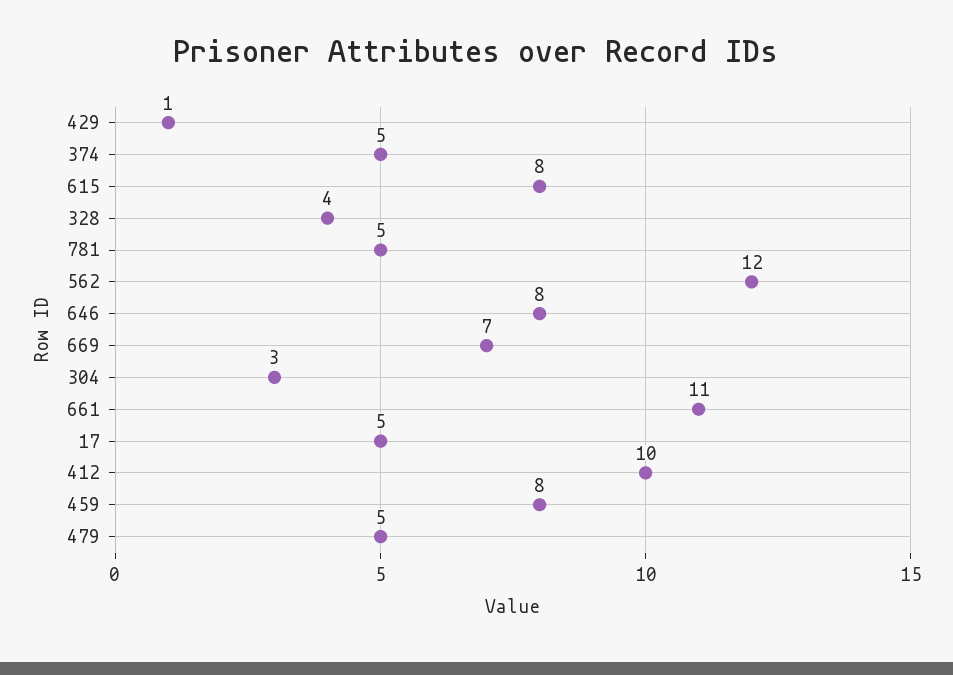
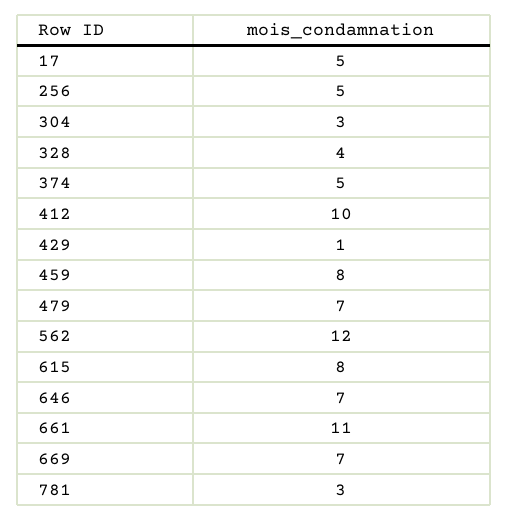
781: 5 -> 3
646: 8 -> 7
479: 5 -> 7
256: none -> 5

